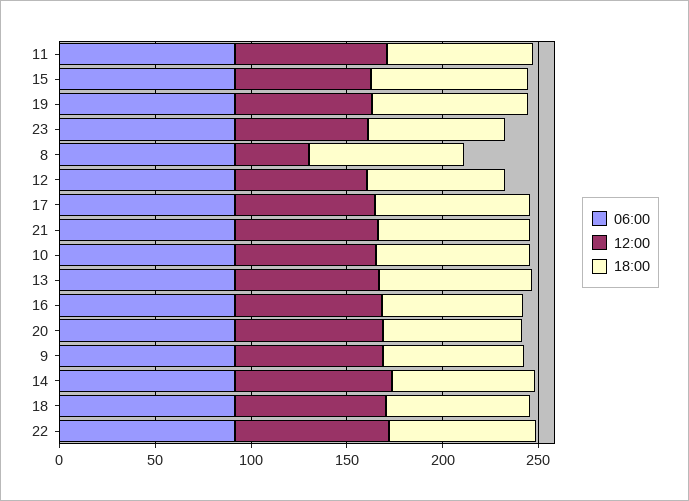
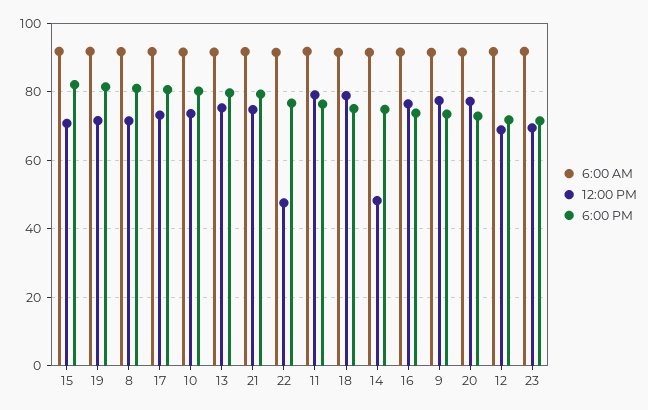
12:00, 8: 40 -> 72
12:00, 14: 80 -> 48
12:00, 22: 80 -> 48

